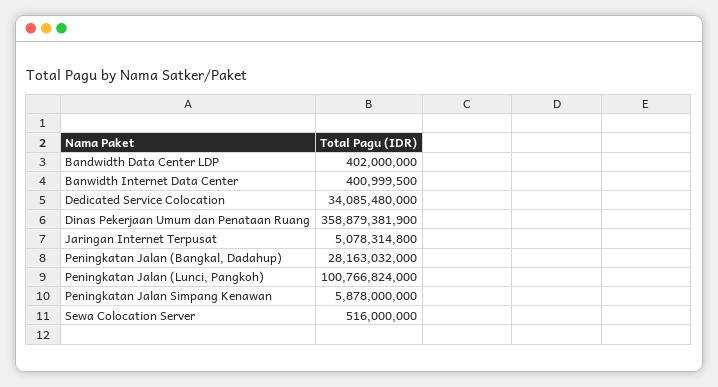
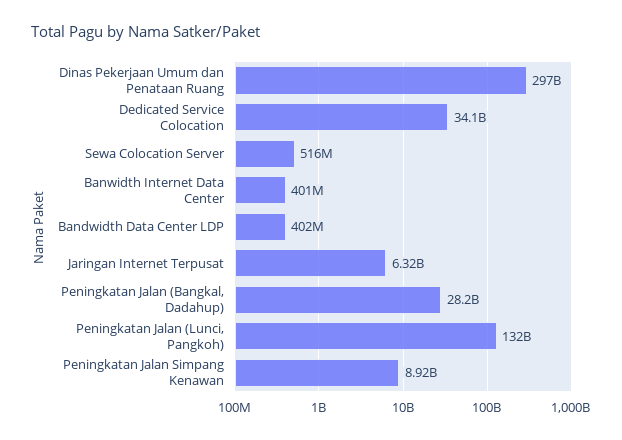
Dinas Pekerjaan Umum dan Penataan Ruang: 358879381900 -> 297000000000
Jaringan Internet Terpusat: 5078314800 -> 6320000000
Peningkatan Jalan (Lunci, Pangkoh): 100766824000 -> 132000000000
Peningkatan Jalan Simpang Kenawan: 5878000000 -> 8920000000

